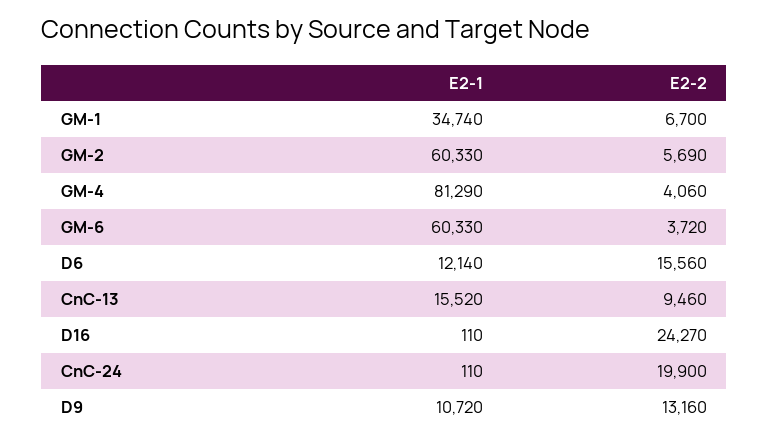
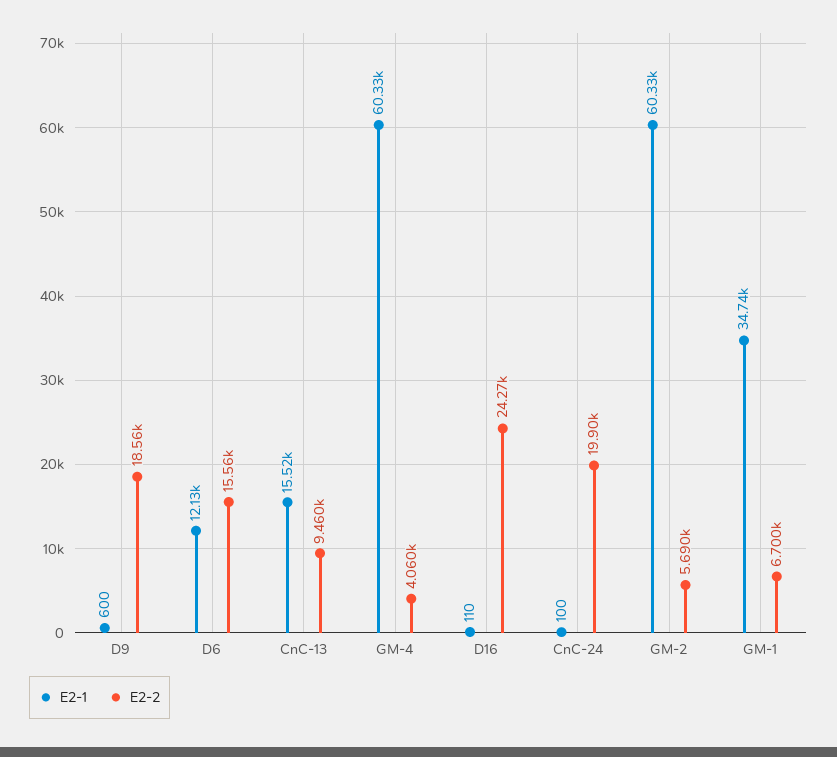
E2-1, GM-4: 81290 -> 60330
E2-1, GM-6: 60330 -> none
E2-2, GM-6: 3720 -> none
E2-1, D6: 12140 -> 12130
E2-1, CnC-24: 110 -> 100
E2-1, D9: 10720 -> 600
E2-2, D9: 13160 -> 18560

